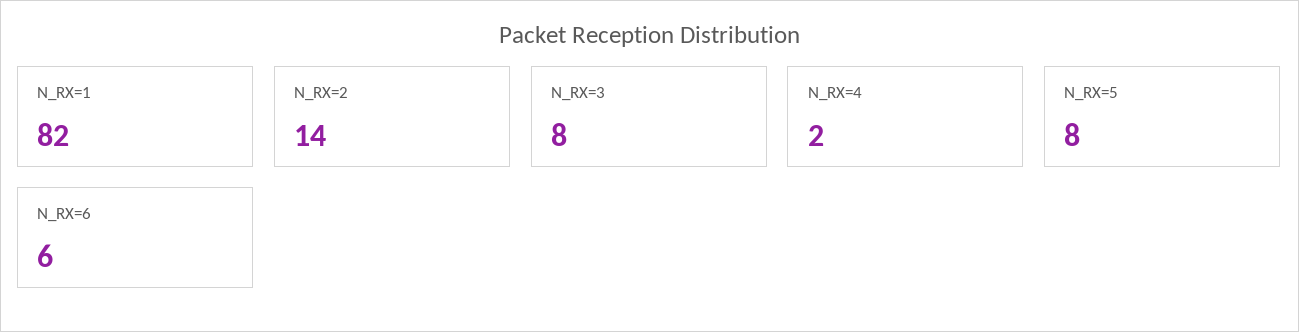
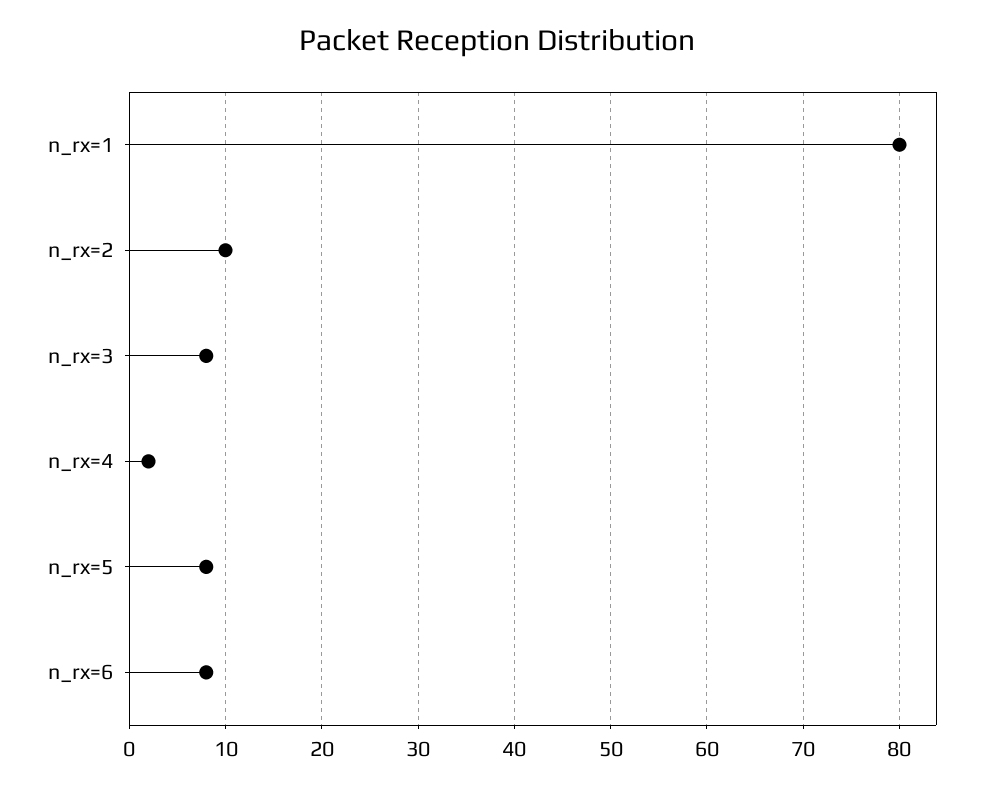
N_RX=1: 82 -> 80
N_RX=2: 14 -> 10
N_RX=6: 6 -> 8

